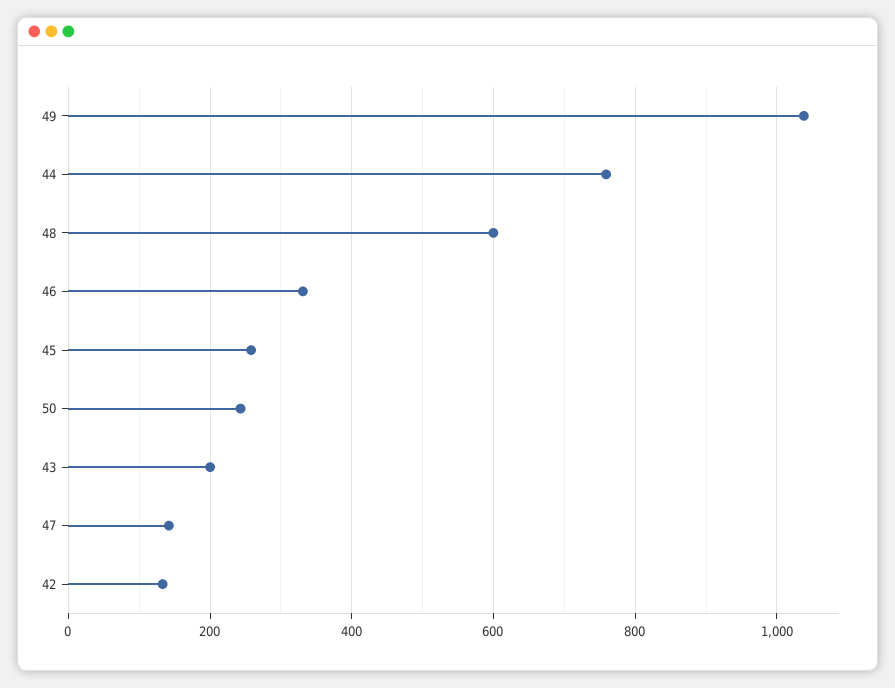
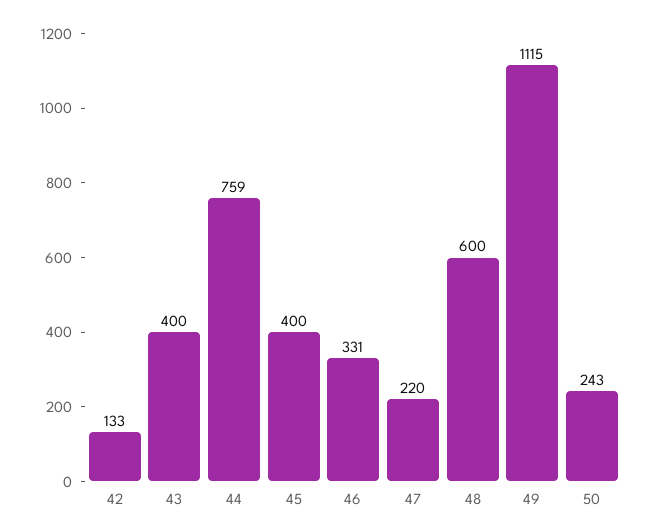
49: 1040 -> 1115
45: 260 -> 400
43: 200 -> 400
47: 140 -> 220

